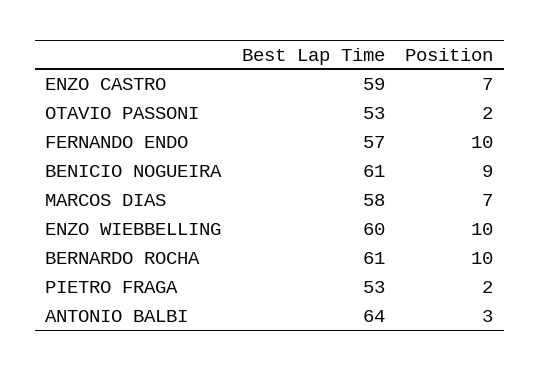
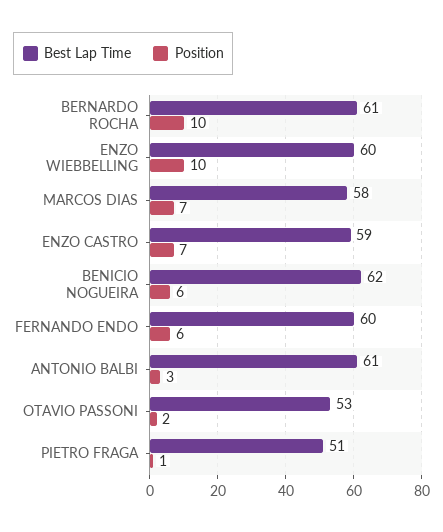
Best Lap Time, FERNANDO ENDO: 57 -> 60
Position, FERNANDO ENDO: 10 -> 6
Best Lap Time, BENICIO NOGUEIRA: 61 -> 62
Position, BENICIO NOGUEIRA: 9 -> 6
Best Lap Time, PIETRO FRAGA: 53 -> 51
Position, PIETRO FRAGA: 2 -> 1
Best Lap Time, ANTONIO BALBI: 64 -> 61

